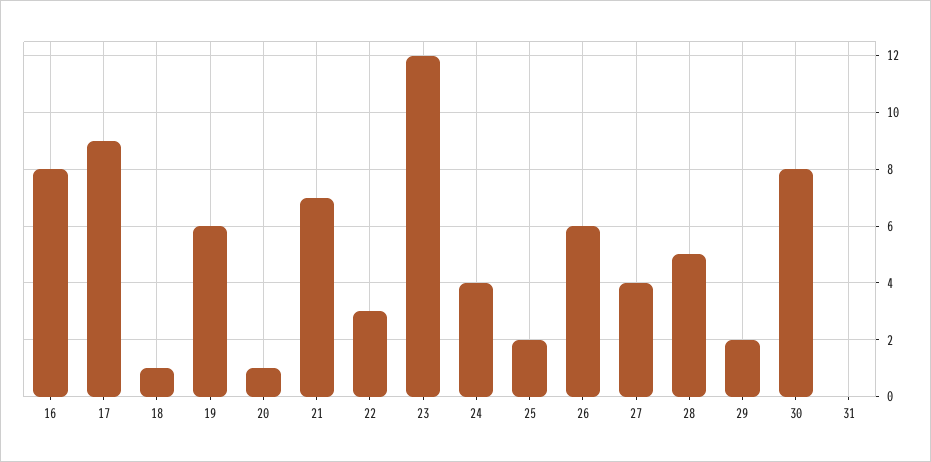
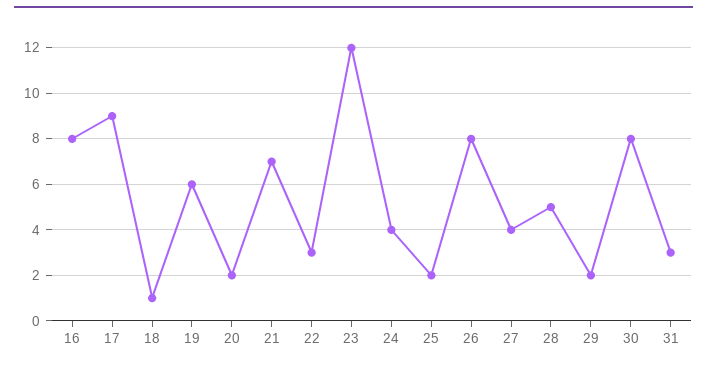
20: 1 -> 2
26: 6 -> 8
31: 0 -> 3

